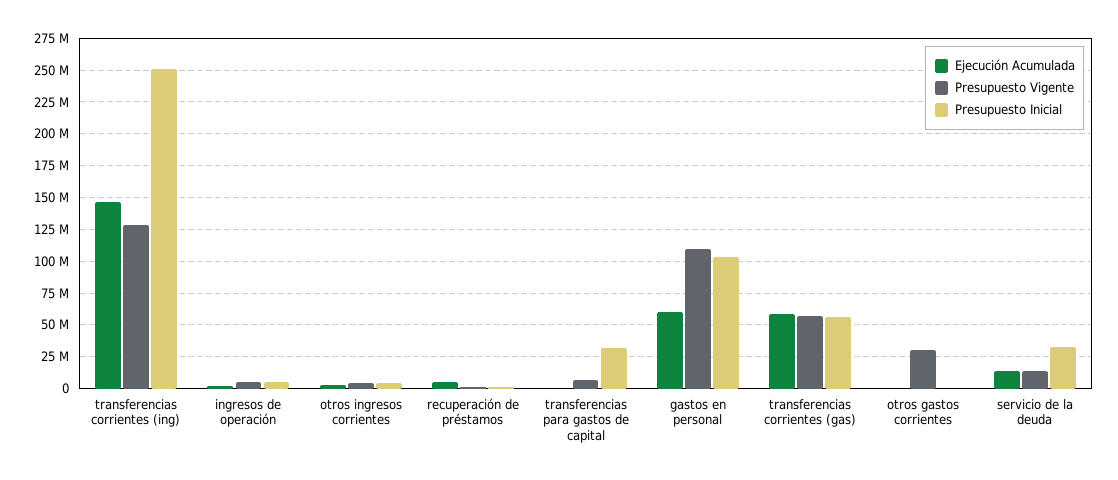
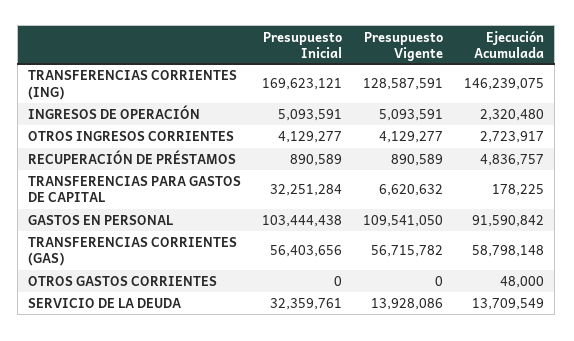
Presupuesto Inicial, transferencias corrientes (ing): 250000000 -> 169623121
Ejecución Acumulada, gastos en personal: 60000000 -> 91590842
Presupuesto Vigente, otros gastos corrientes: 30000000 -> 0

